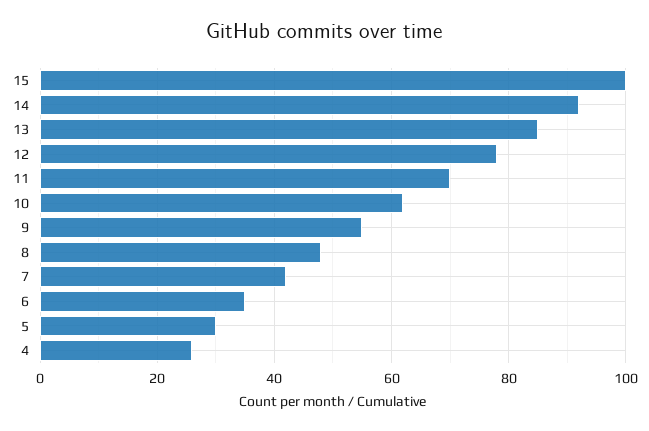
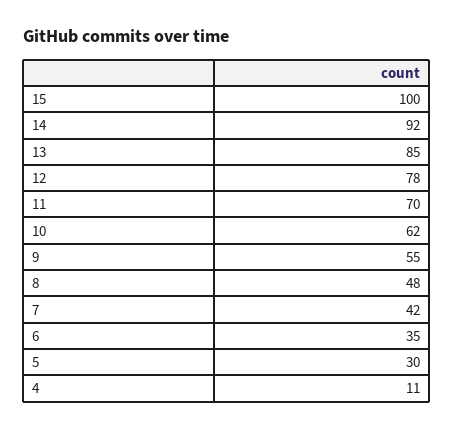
4: 25 -> 11

